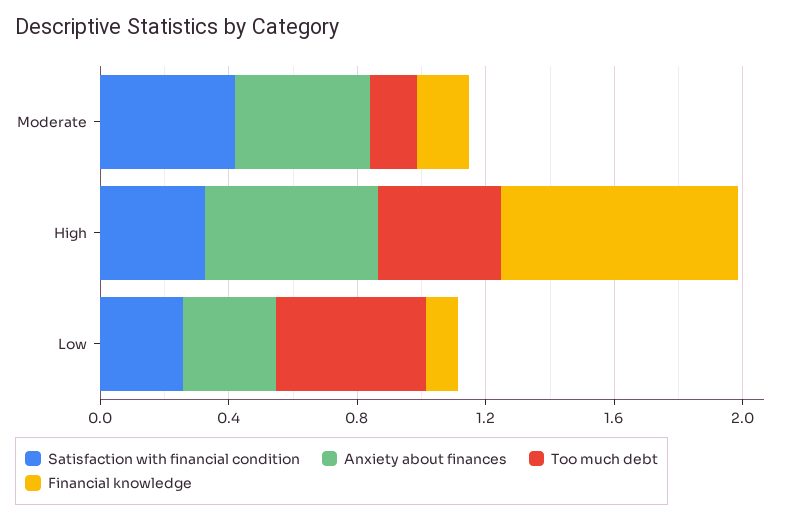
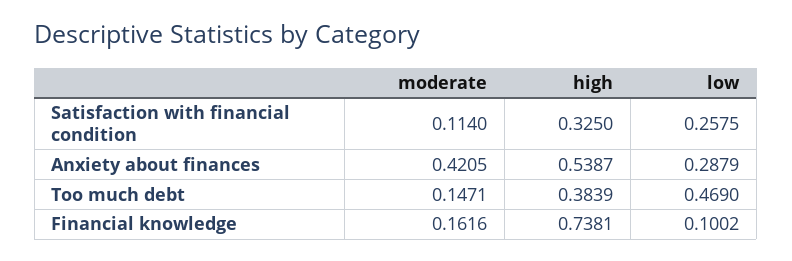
Satisfaction with financial condition, Moderate: 0.4 -> 0.114

